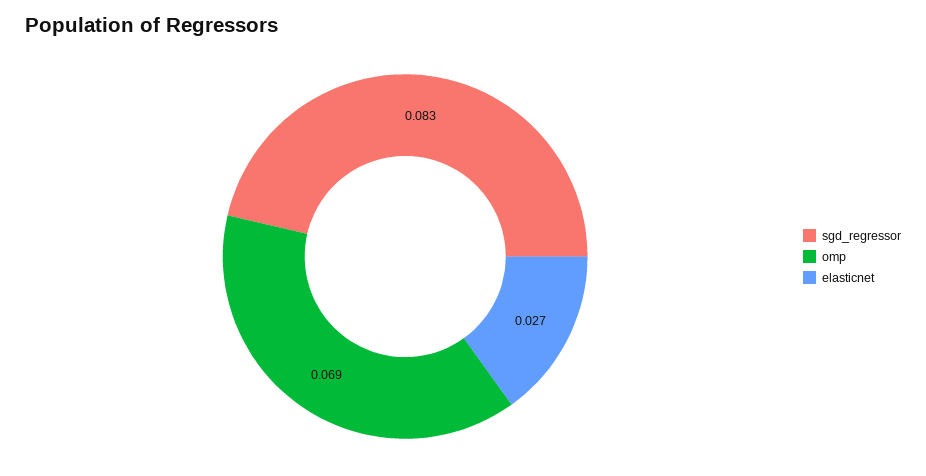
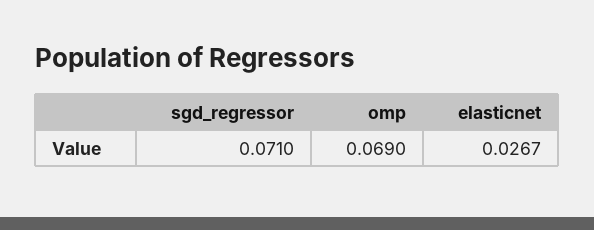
sgd_regressor: 0.083 -> 0.071

